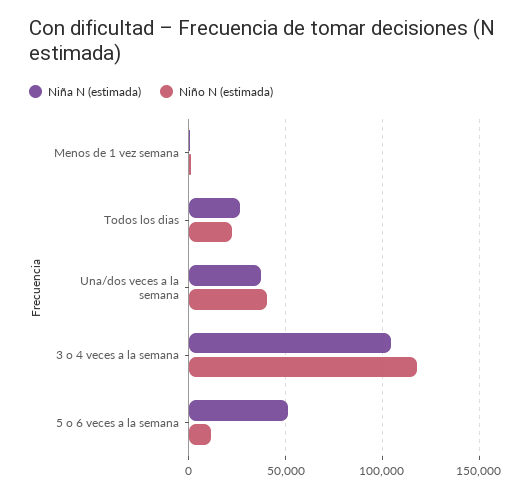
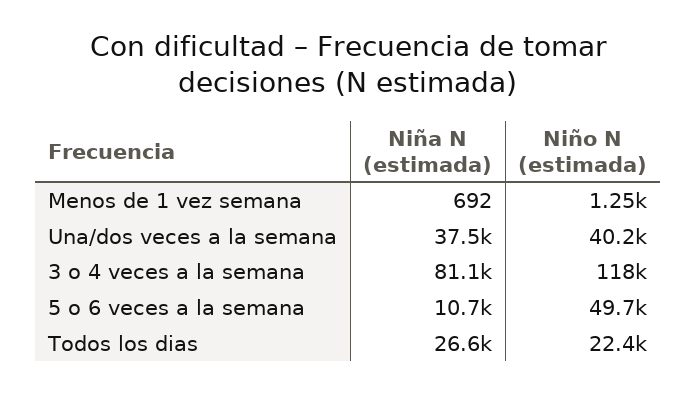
Niña N (estimada), 3 o 4 veces a la semana: 105000 -> 81100
Niña N (estimada), 5 o 6 veces a la semana: 50000 -> 10700
Niño N (estimada), 5 o 6 veces a la semana: 10000 -> 49700

